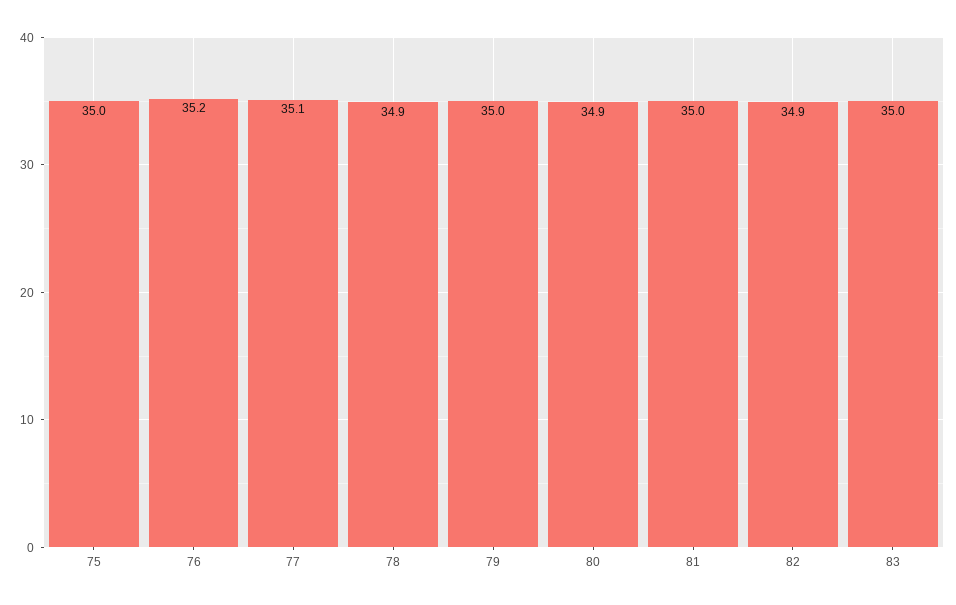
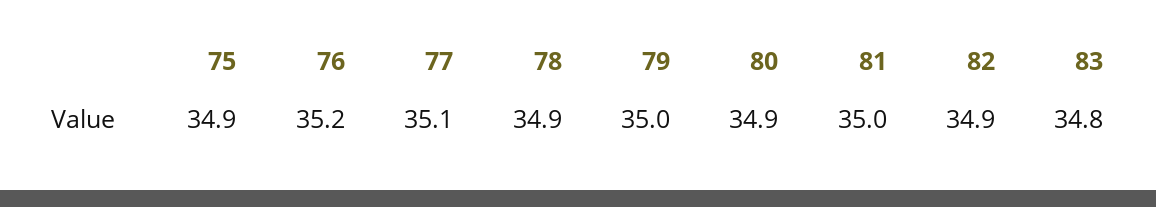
75: 35 -> 34.9
83: 35 -> 34.8

